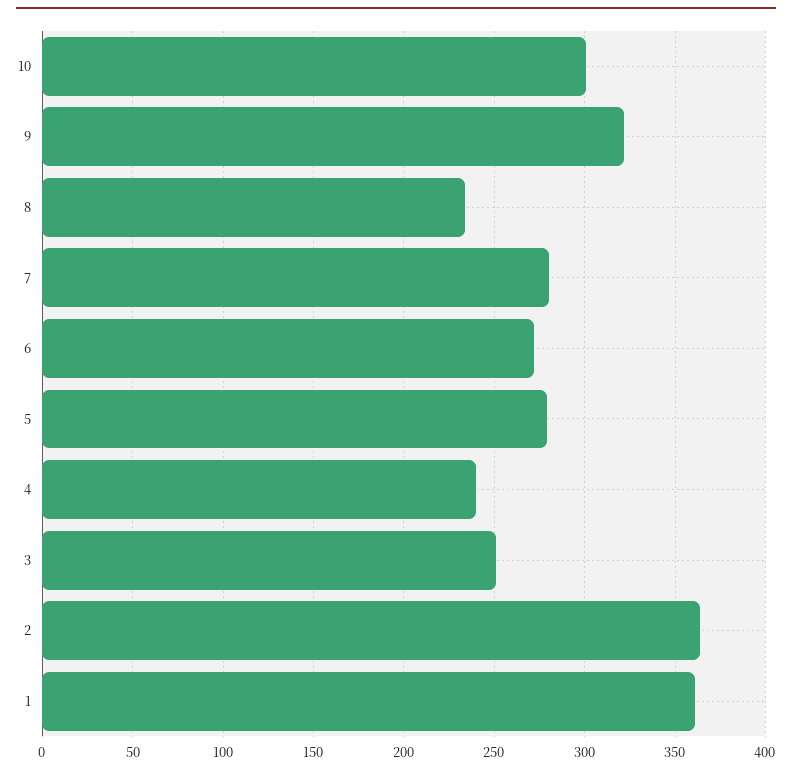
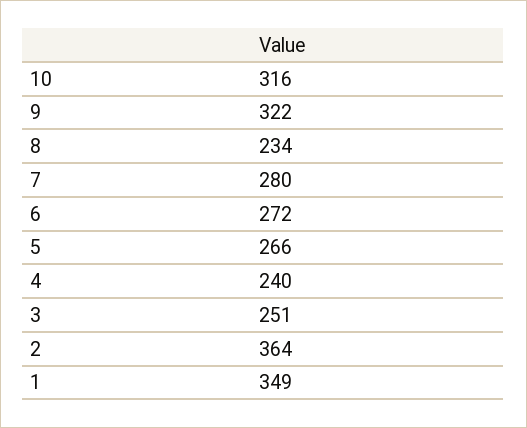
10: 300 -> 316
5: 280 -> 266
1: 360 -> 349

